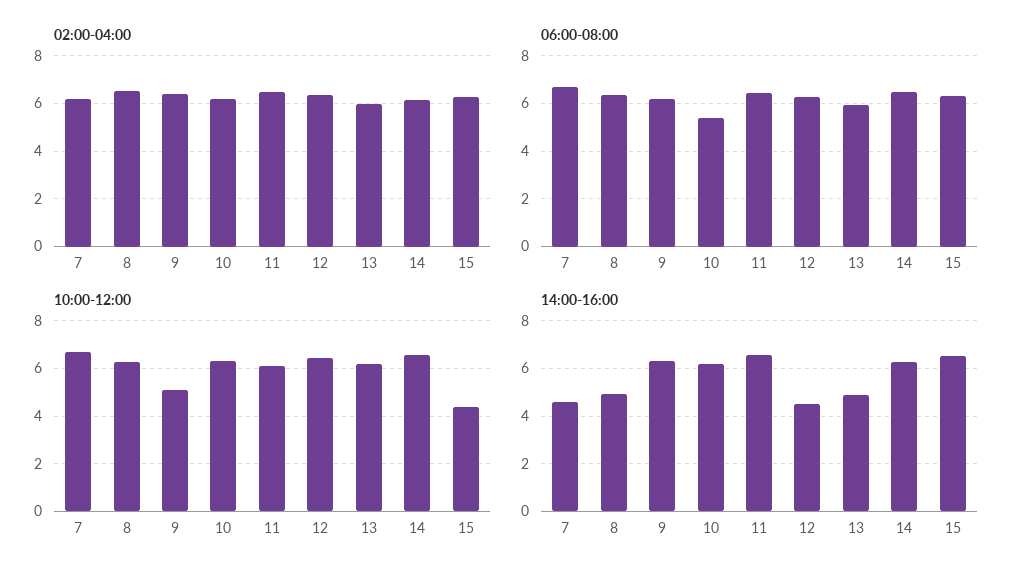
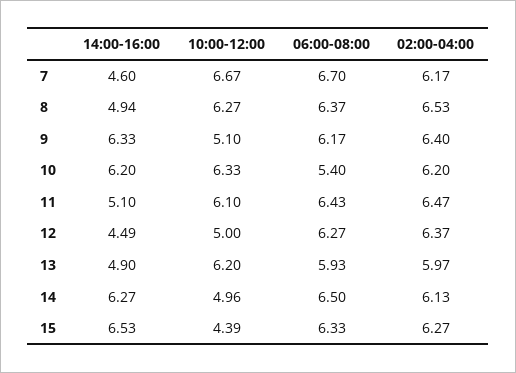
10:00-12:00, 12: 6.5 -> 5
10:00-12:00, 14: 6.5 -> 4.96
14:00-16:00, 11: 6.5 -> 5.1

